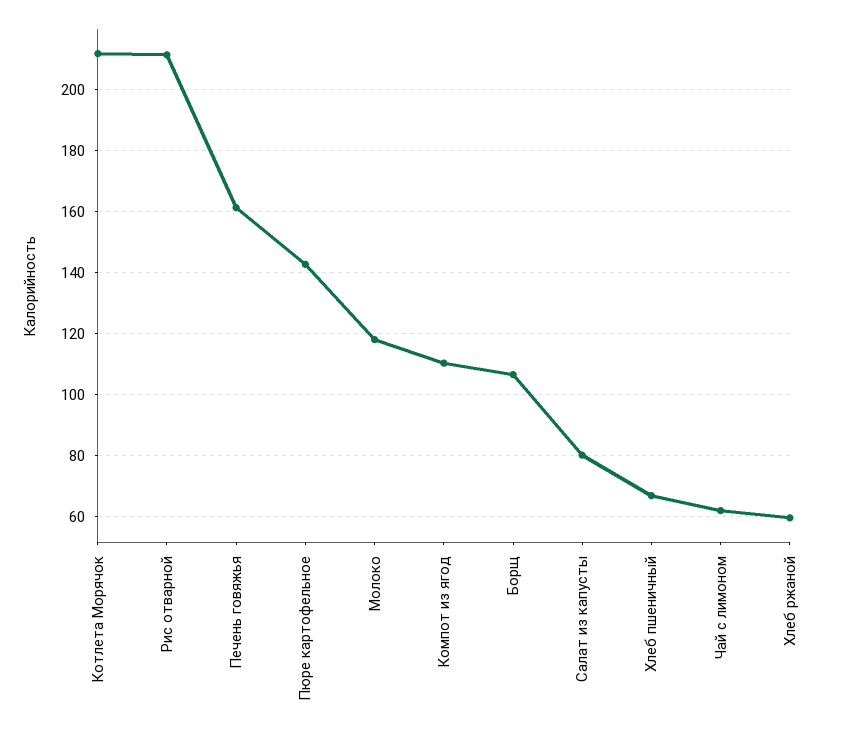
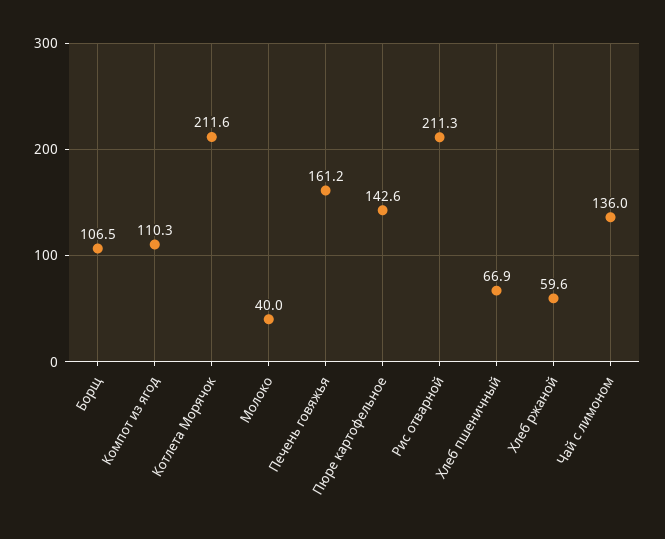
Молоко: 118 -> 40
Салат из капусты: 80 -> none
Чай с лимоном: 62 -> 136

